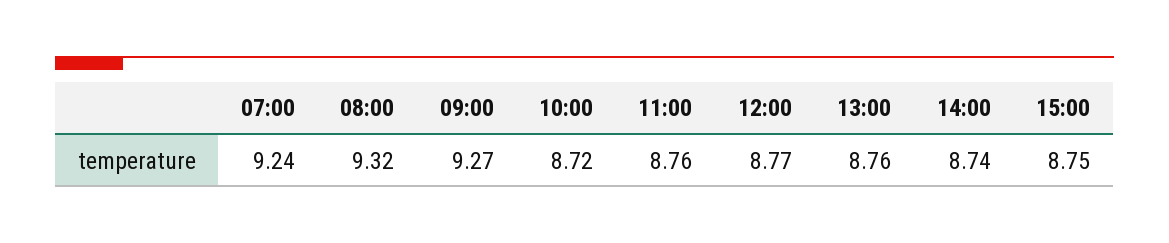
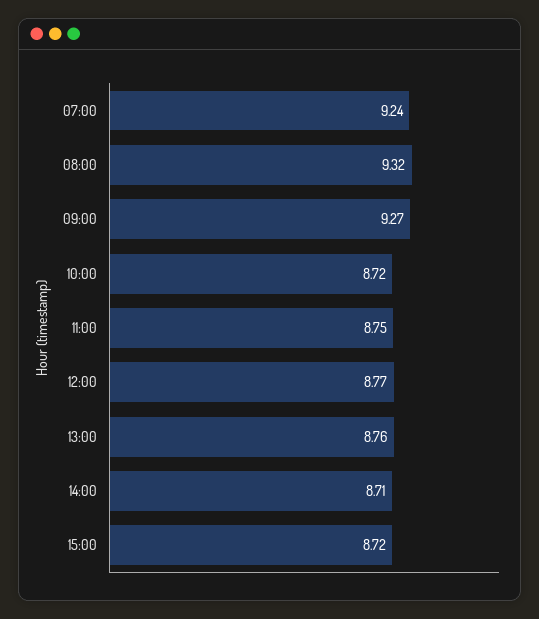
11:00: 8.76 -> 8.75
14:00: 8.74 -> 8.71
15:00: 8.75 -> 8.72

